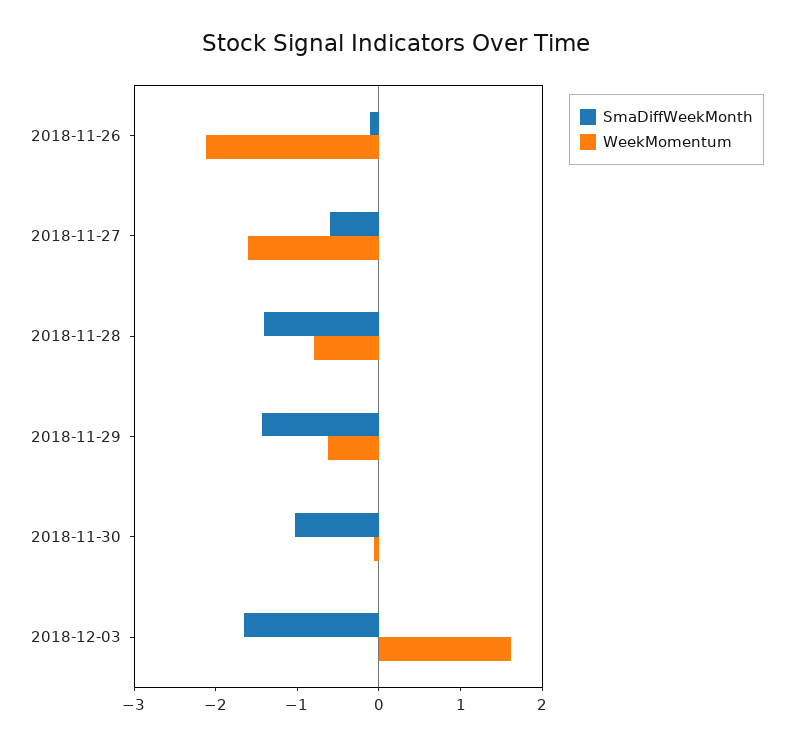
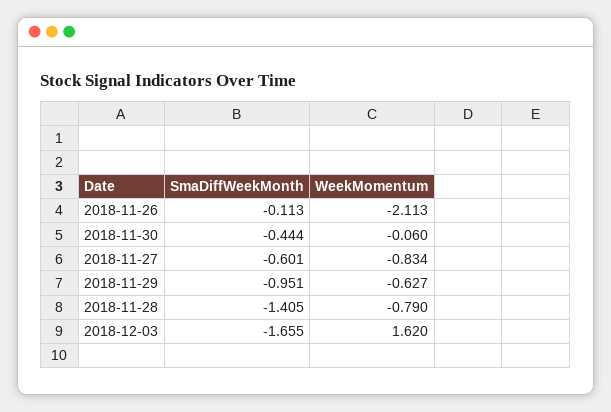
WeekMomentum, 2018-11-27: -1.6 -> -0.834
SmaDiffWeekMonth, 2018-11-29: -1.4 -> -0.951
SmaDiffWeekMonth, 2018-11-30: -1 -> -0.444

